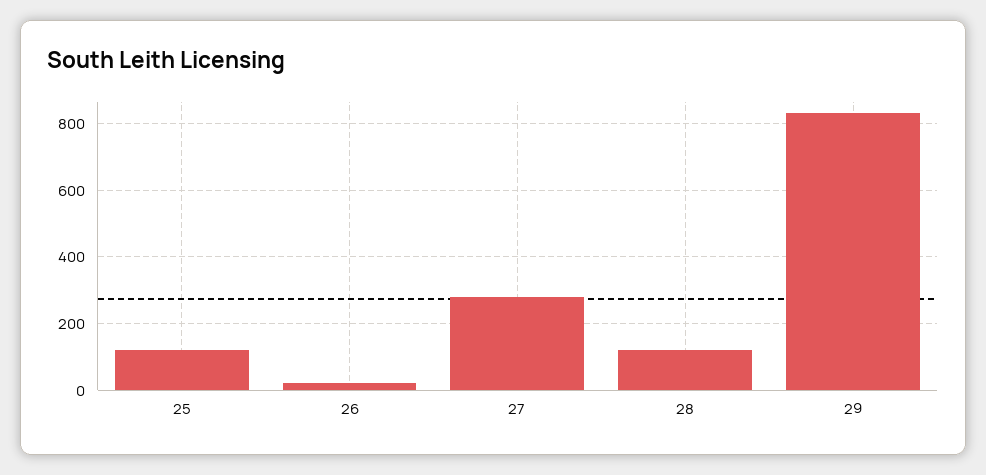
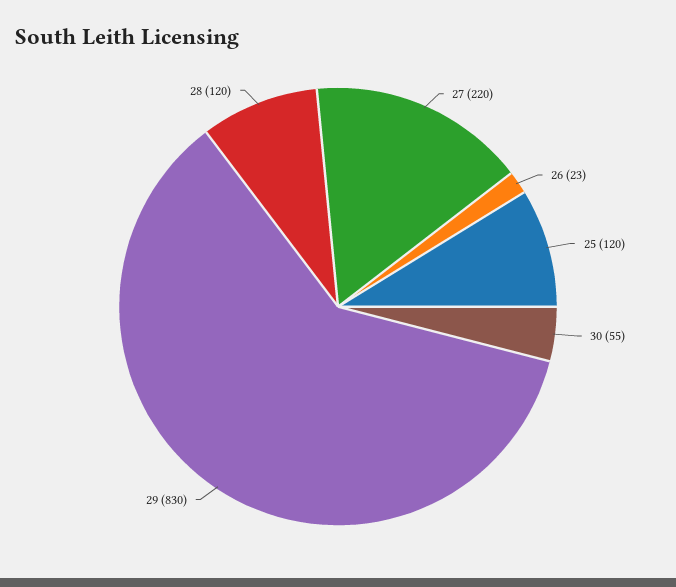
27: 280 -> 220
30: none -> 55

